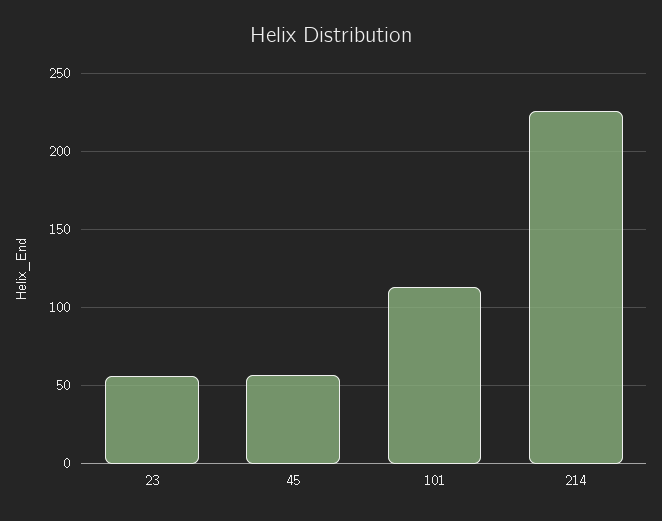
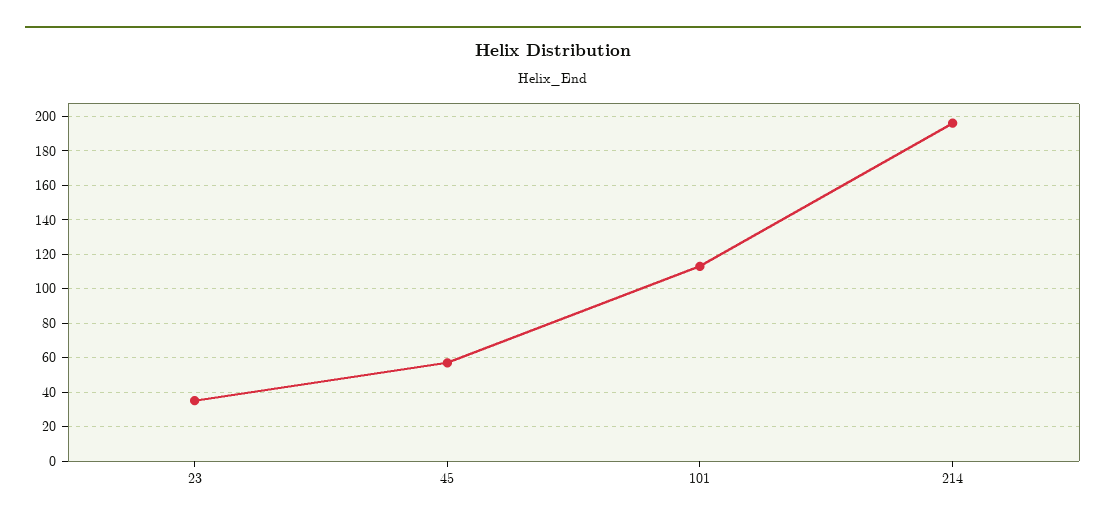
23: 55 -> 35
214: 225 -> 195

